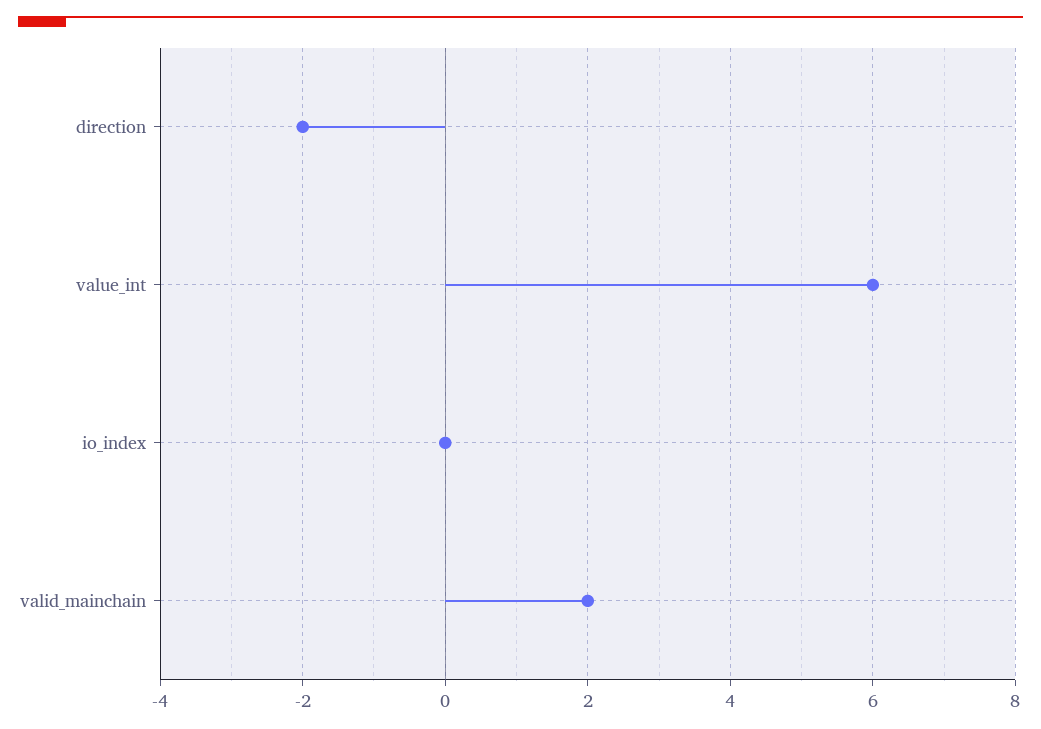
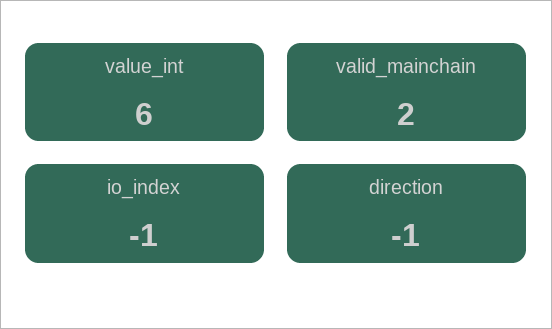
direction: -2 -> -1
io_index: 0 -> -1

